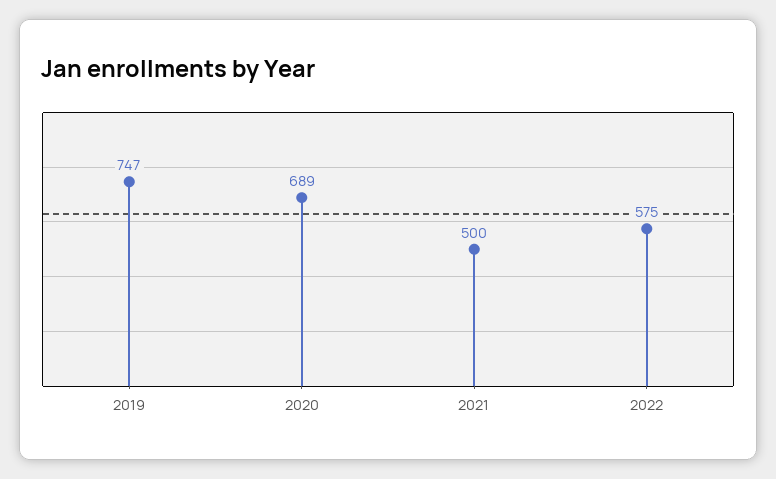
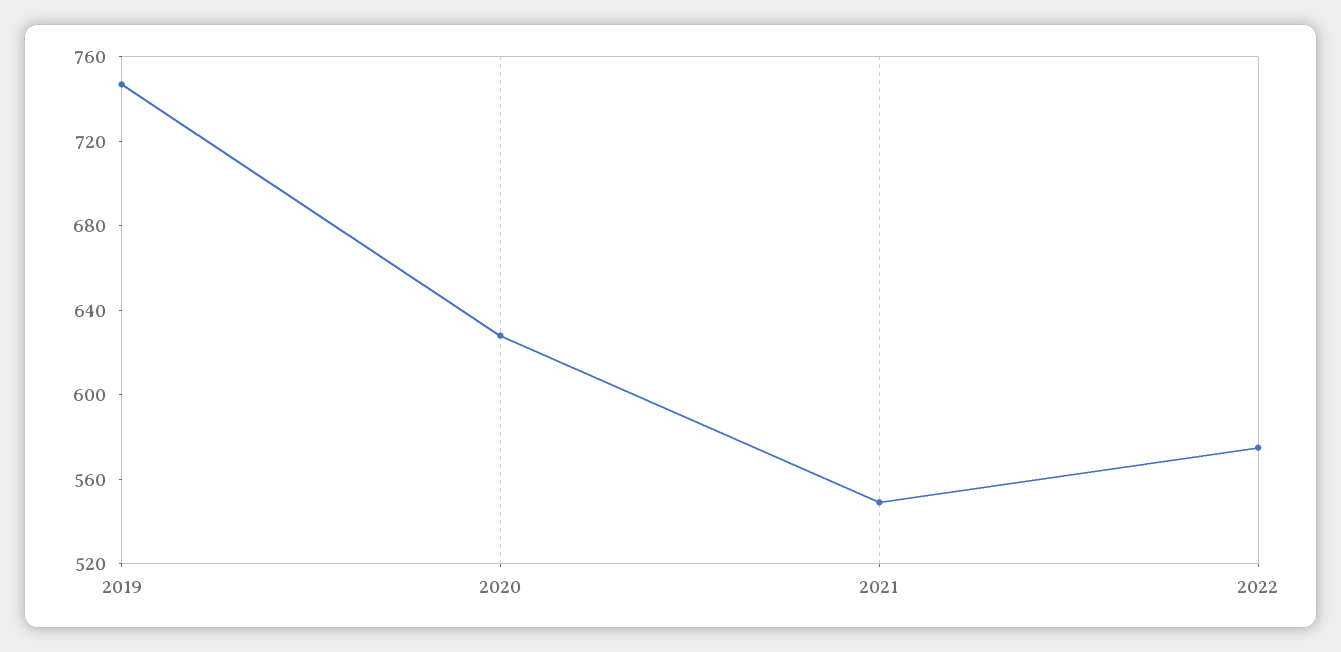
2020: 689 -> 630
2021: 500 -> 550

